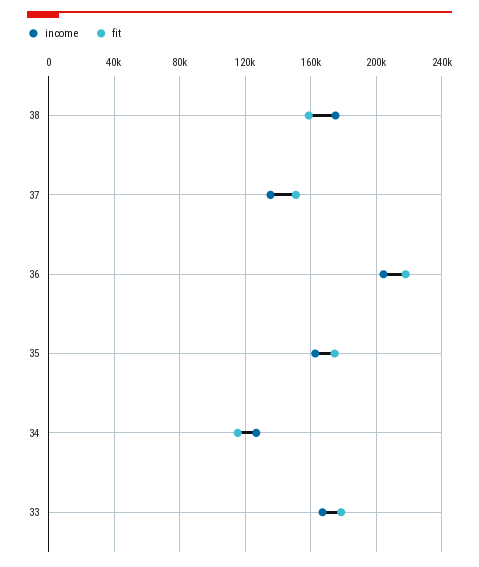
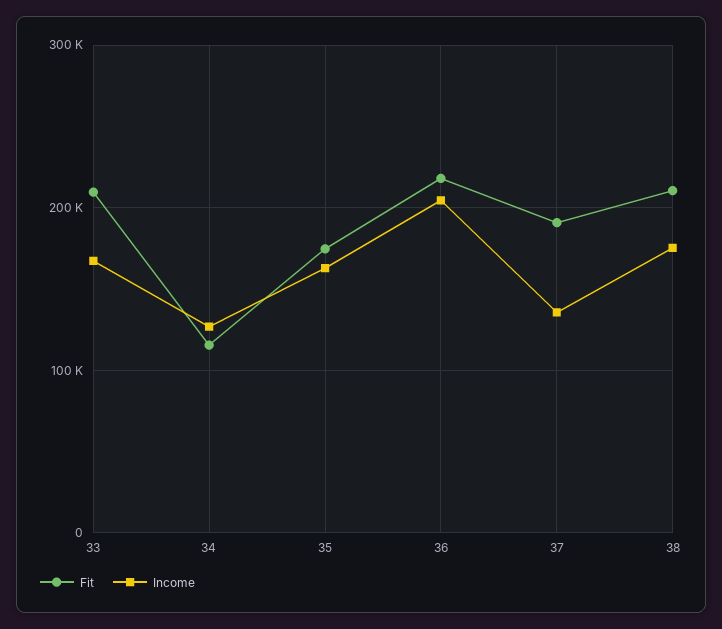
fit, 38: 160000 -> 210000
fit, 37: 150000 -> 190000
fit, 33: 180000 -> 210000

